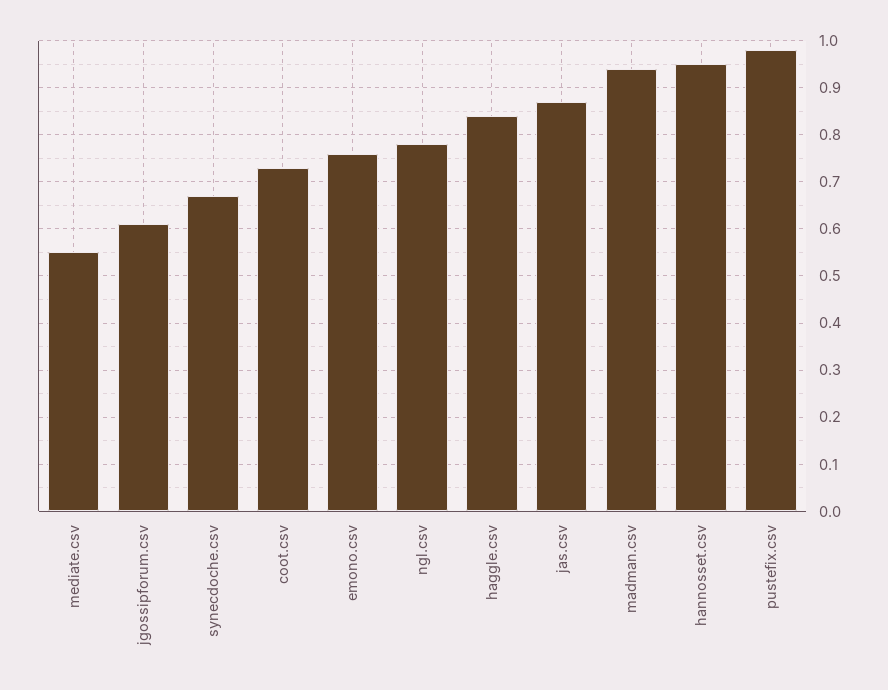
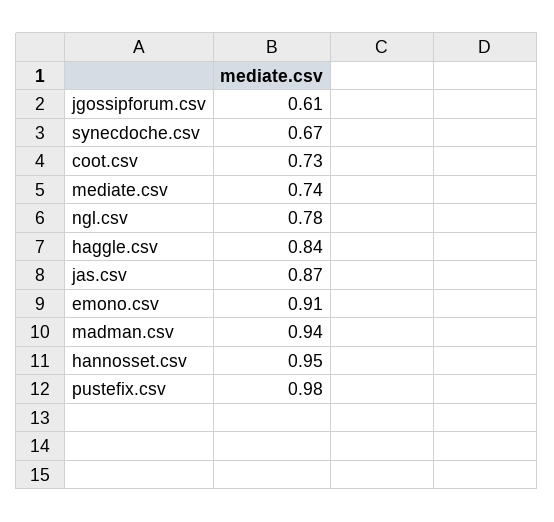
mediate.csv: 0.55 -> 0.74
emono.csv: 0.75 -> 0.91

